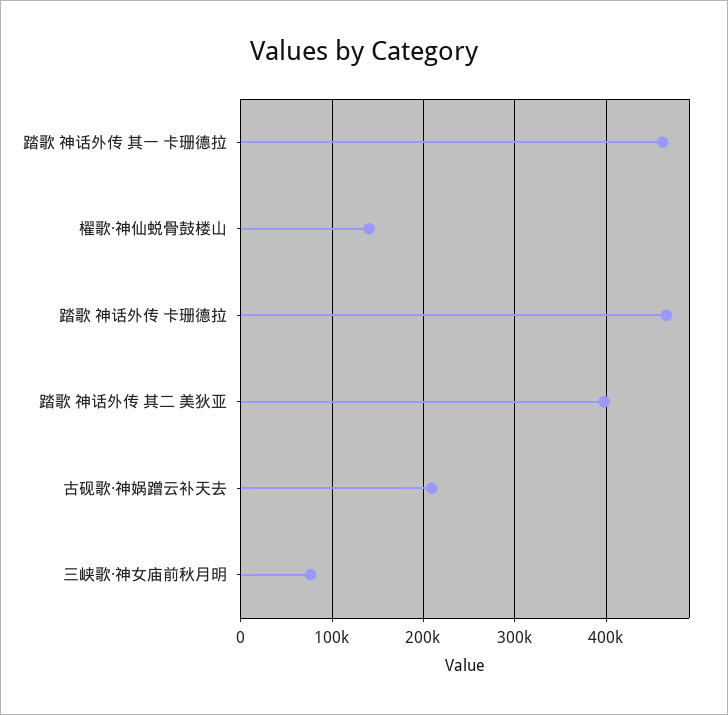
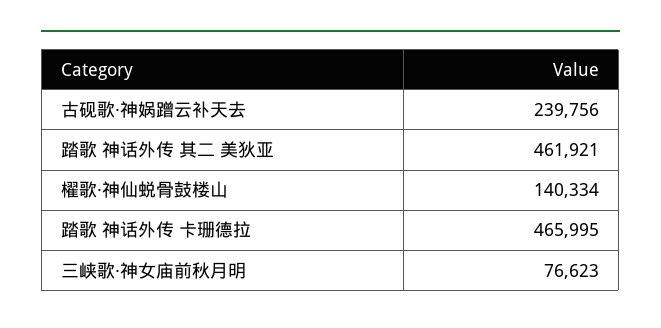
踏歌 神话外传 其一 卡珊德拉: 460000 -> none
踏歌 神话外传 其二 美狄亚: 400000 -> 461921
古砚歌·神娲蹭云补天去: 210000 -> 239756

